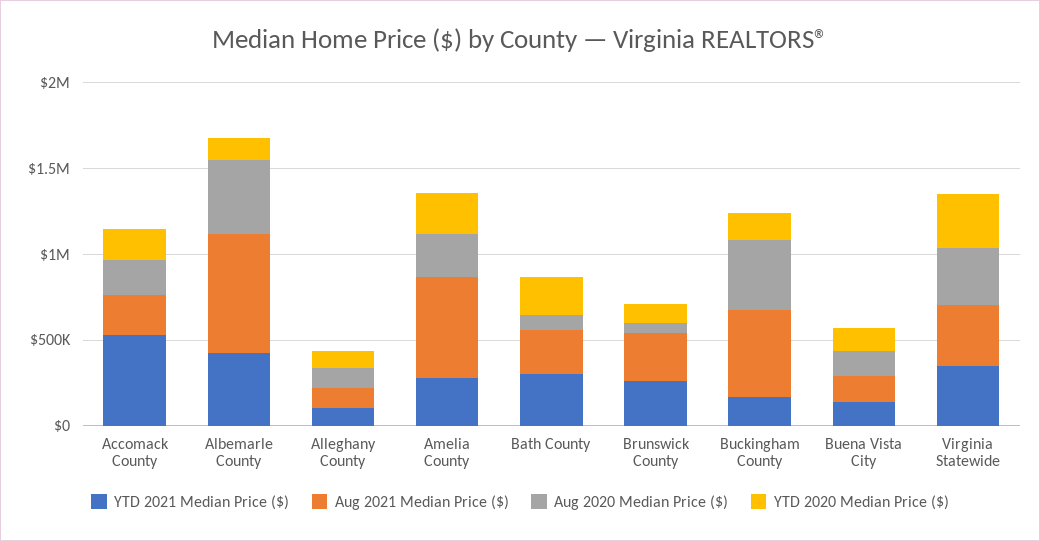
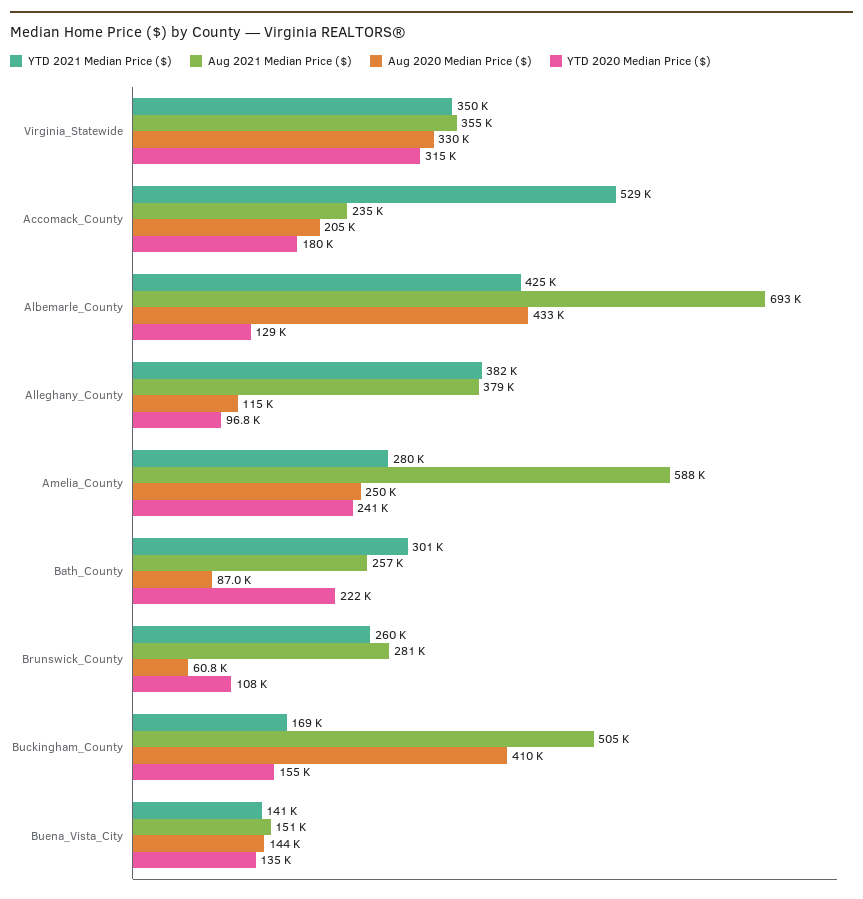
YTD 2021 Median Price ($), Alleghany County: 100000 -> 382000
Aug 2021 Median Price ($), Alleghany County: 100000 -> 379000

